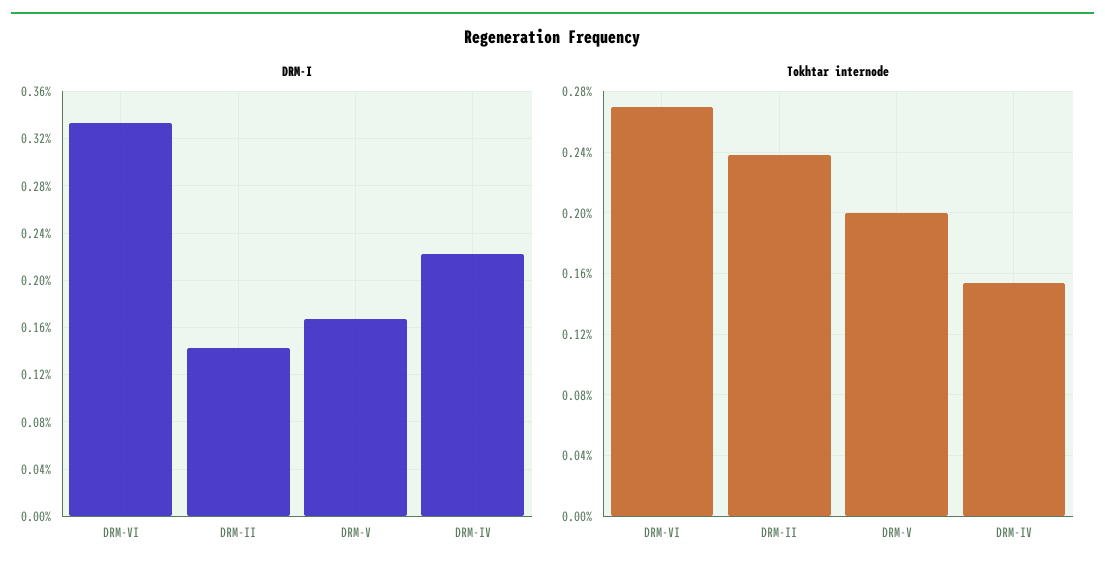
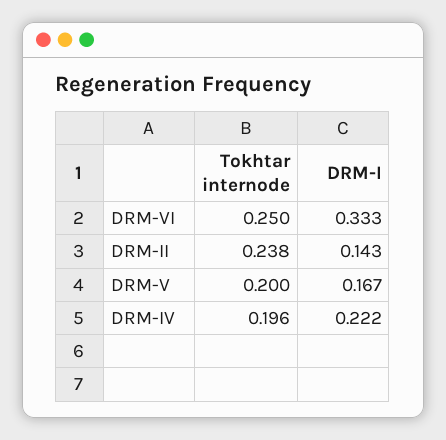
Tokhtar internode, DRM-VI: 0.27 -> 0.25
Tokhtar internode, DRM-IV: 0.155 -> 0.196

